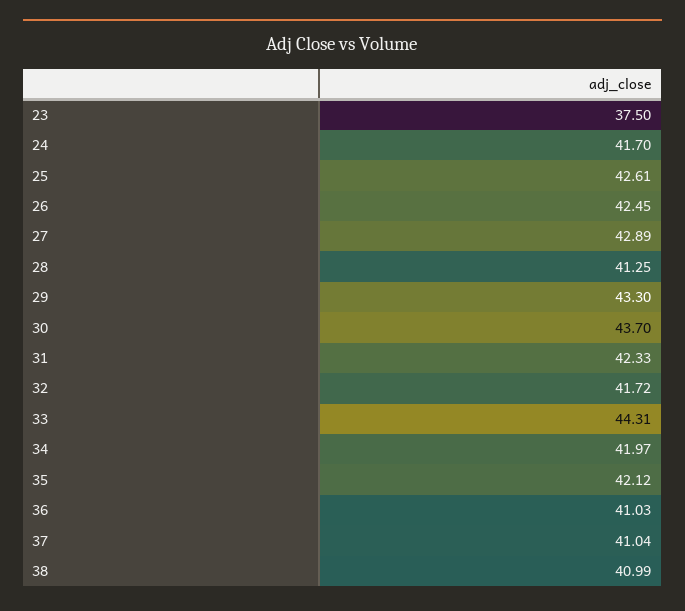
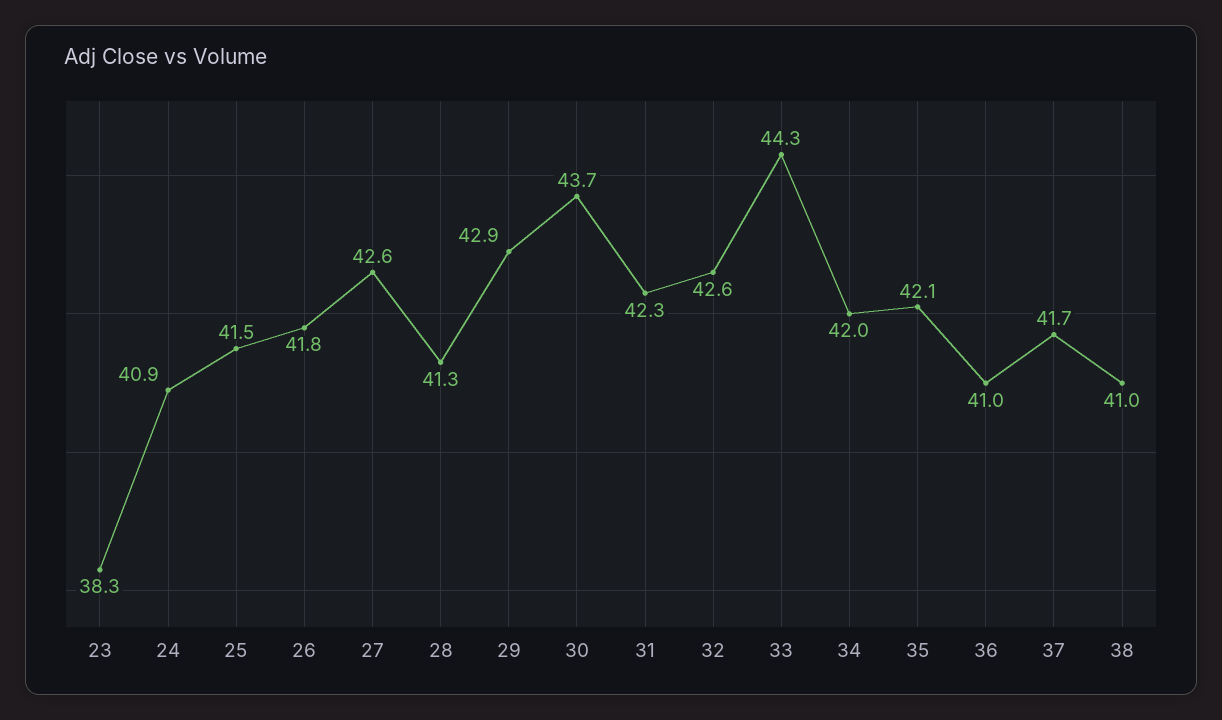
23: 37.5 -> 38.3
24: 41.7 -> 40.9
25: 42.61 -> 41.5
26: 42.45 -> 41.8
27: 42.89 -> 42.6
29: 43.3 -> 42.9
32: 41.72 -> 42.6
37: 41.04 -> 41.7

